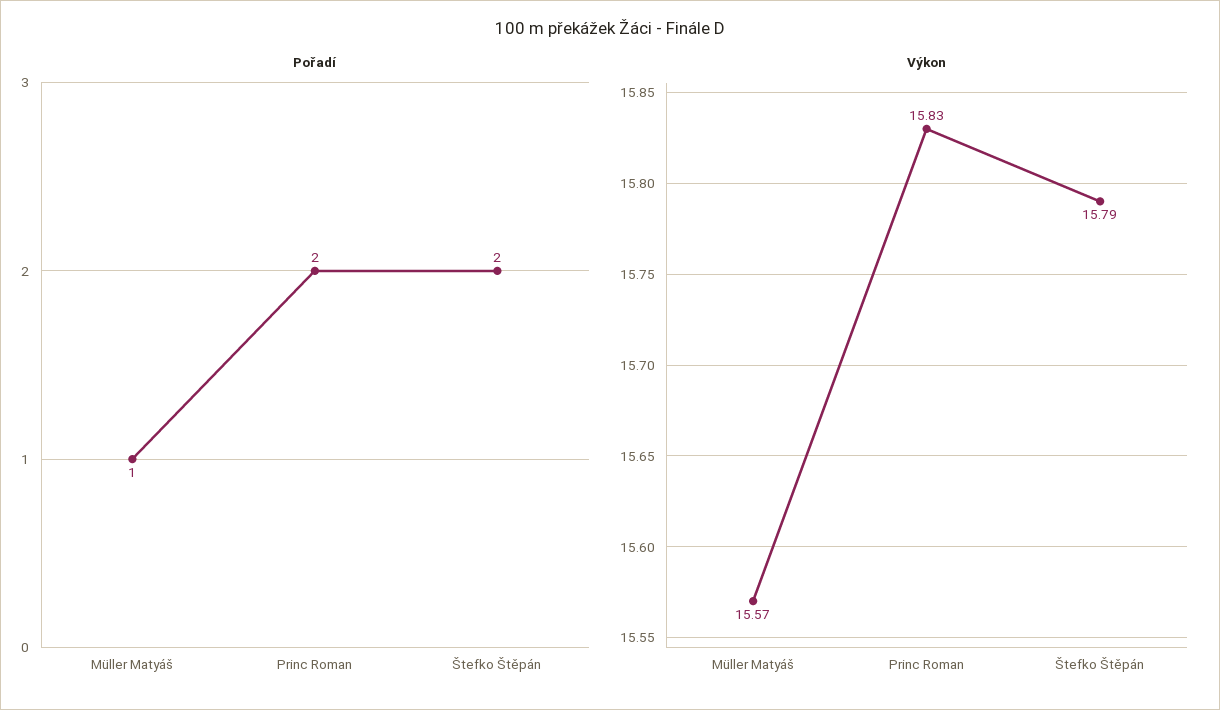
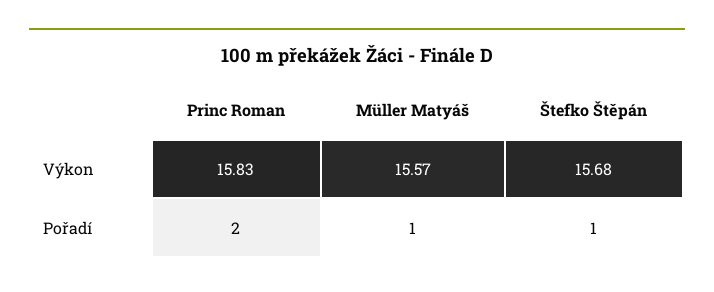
Pořadí, Štefko Štěpán: 2 -> 1
Výkon, Štefko Štěpán: 15.79 -> 15.68

